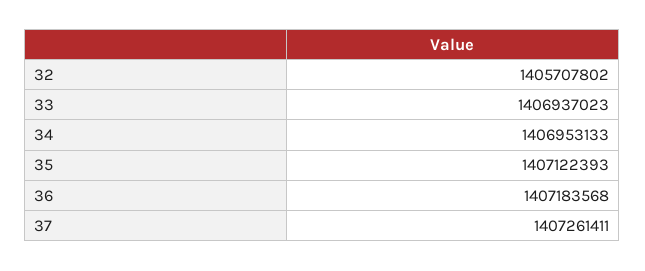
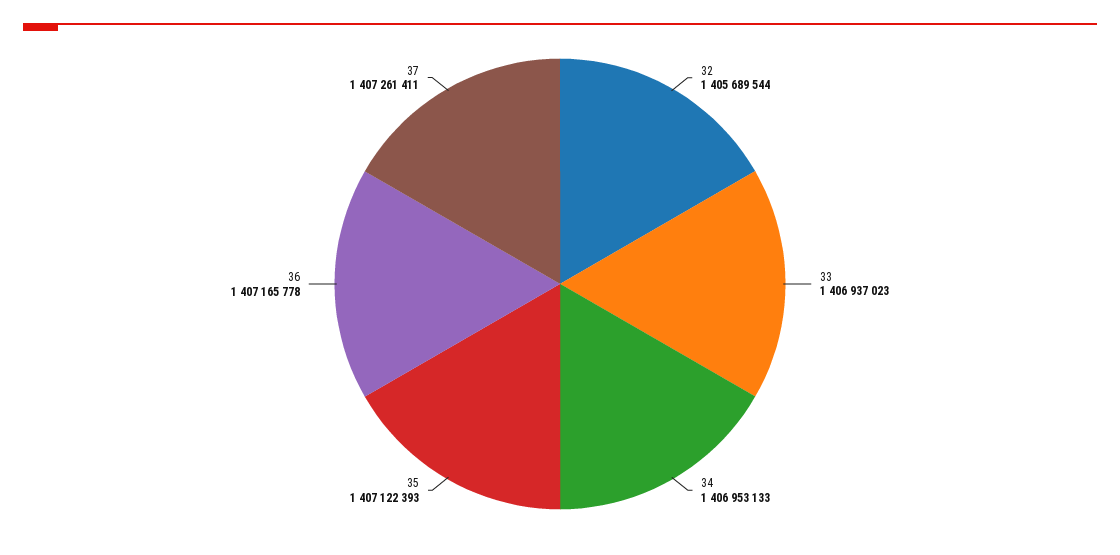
32: 1405707802 -> 1405689544
36: 1407183568 -> 1407165778

